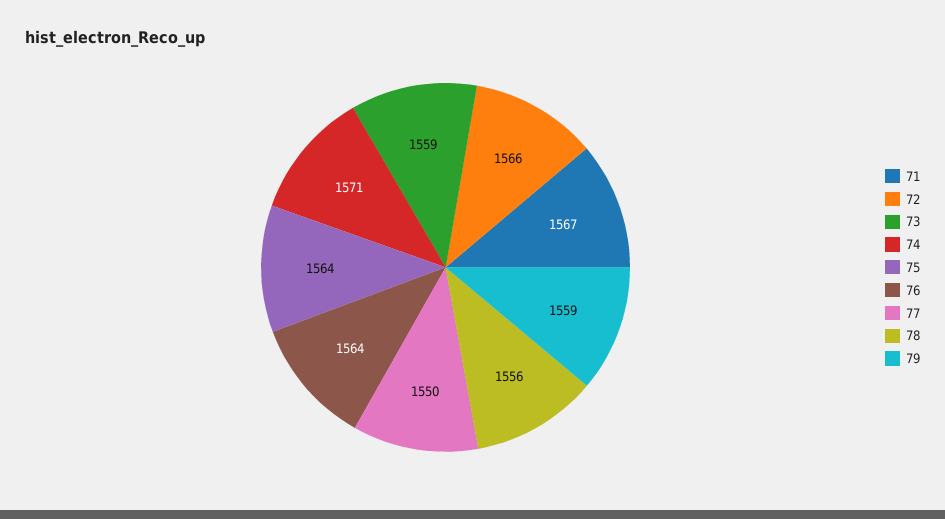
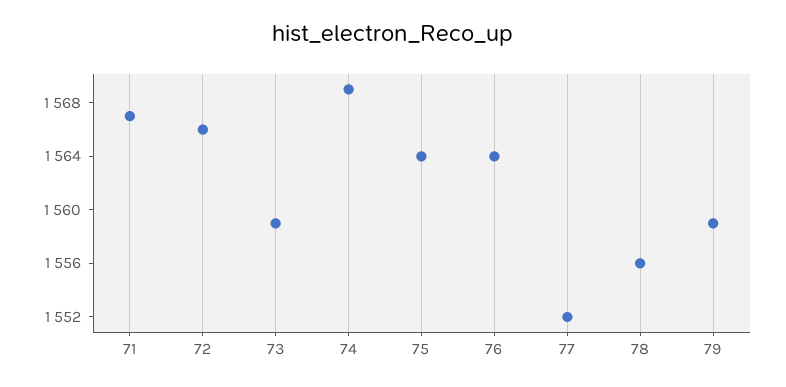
74: 1571 -> 1569
77: 1550 -> 1552

